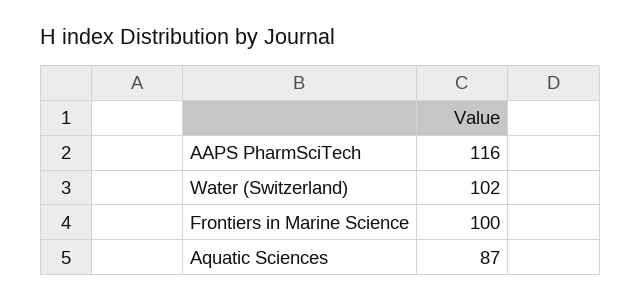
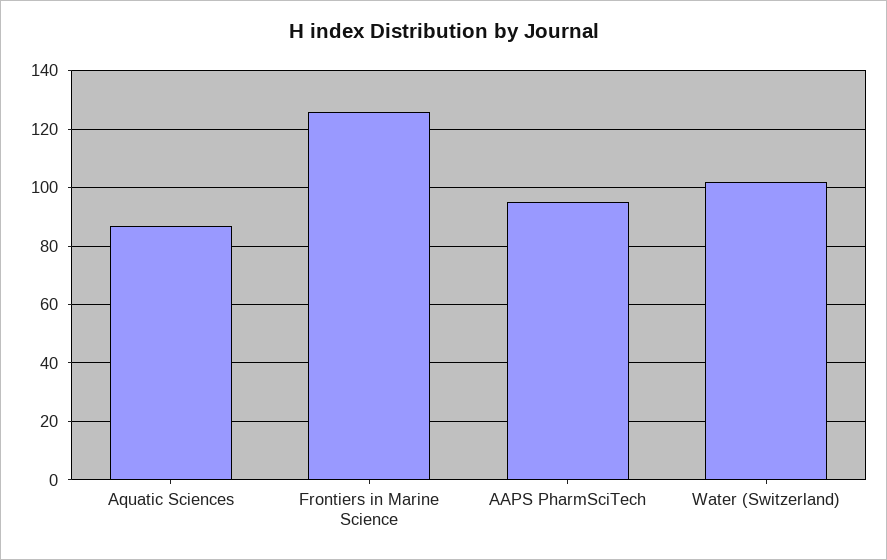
AAPS PharmSciTech: 116 -> 95
Frontiers in Marine Science: 100 -> 125

